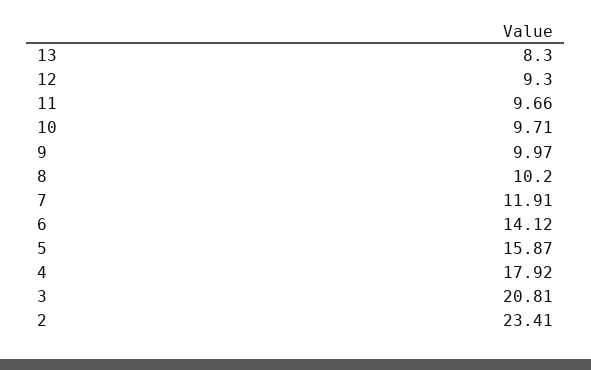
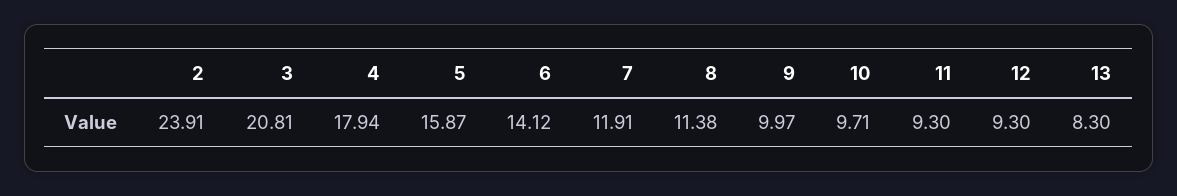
11: 9.66 -> 9.3
8: 10.2 -> 11.38
4: 17.92 -> 17.94
2: 23.41 -> 23.91

